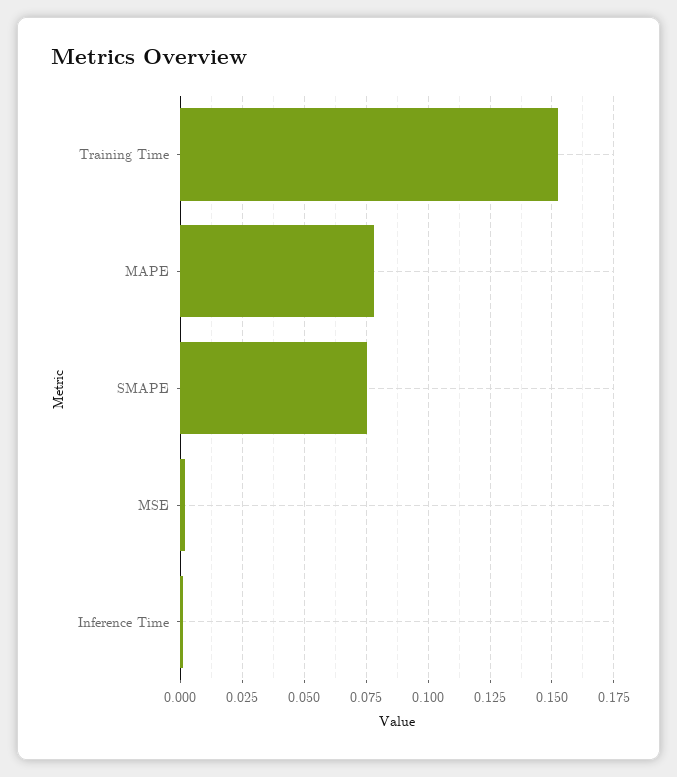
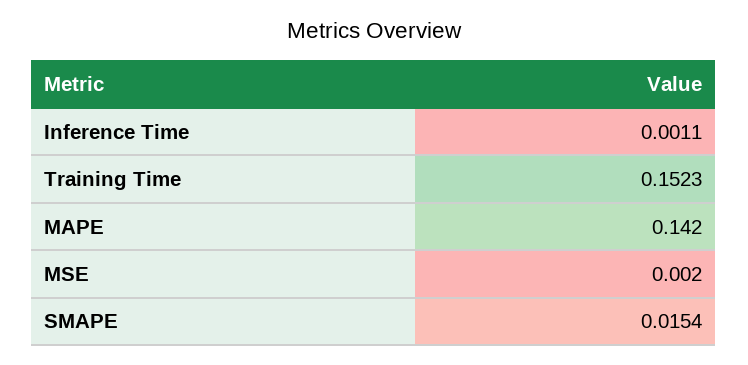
MAPE: 0.0775 -> 0.142
SMAPE: 0.075 -> 0.0154

